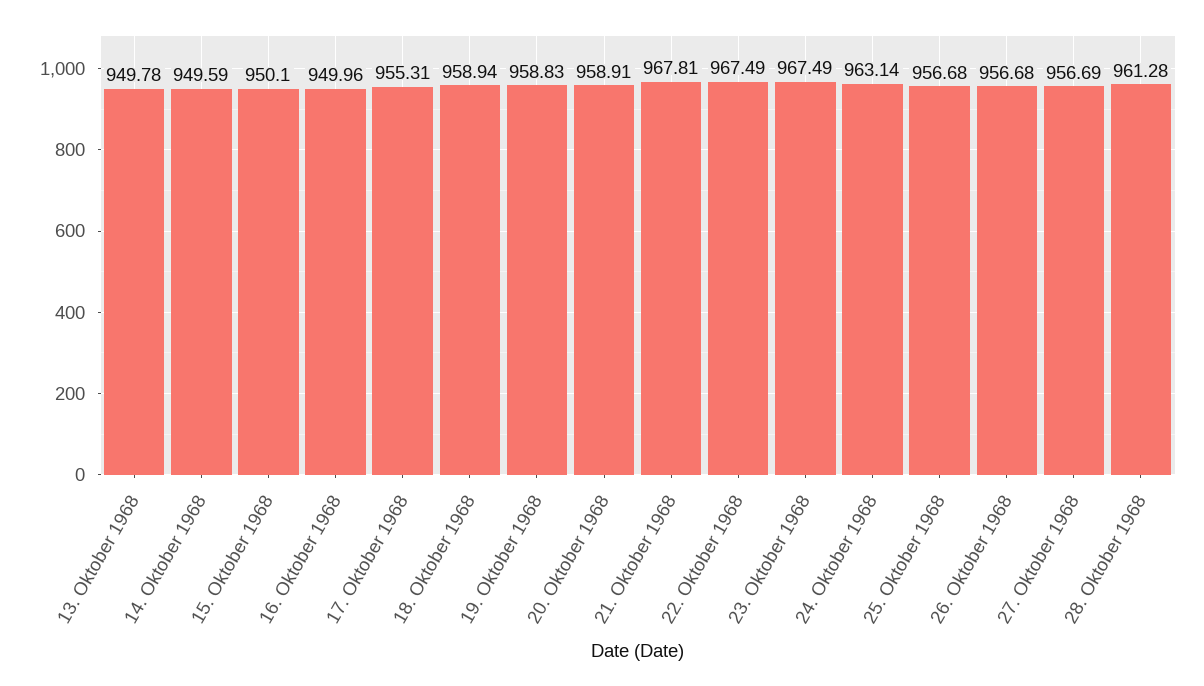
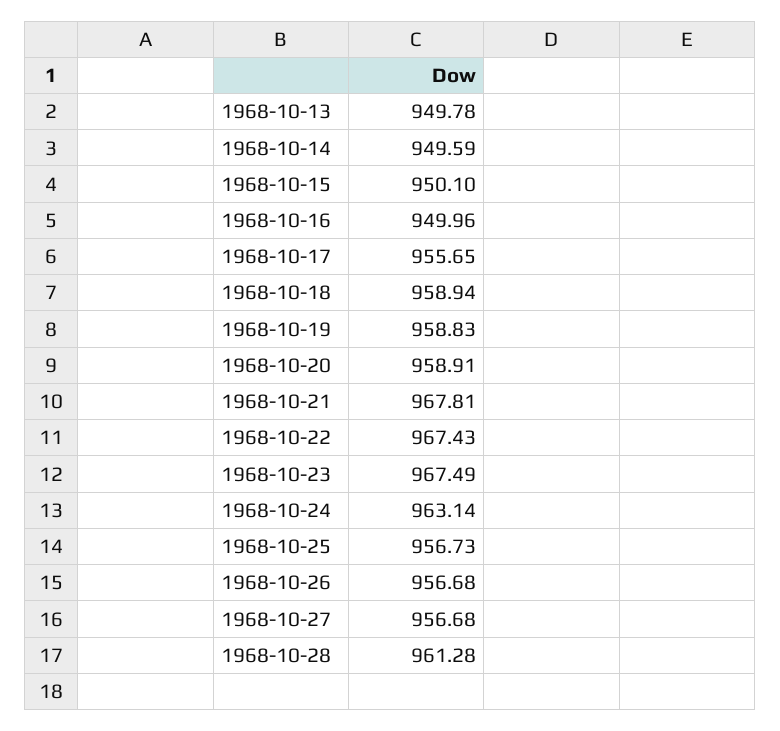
17. Oktober 1968: 955.31 -> 955.65
22. Oktober 1968: 967.49 -> 967.43
25. Oktober 1968: 956.68 -> 956.73
27. Oktober 1968: 956.69 -> 956.68

